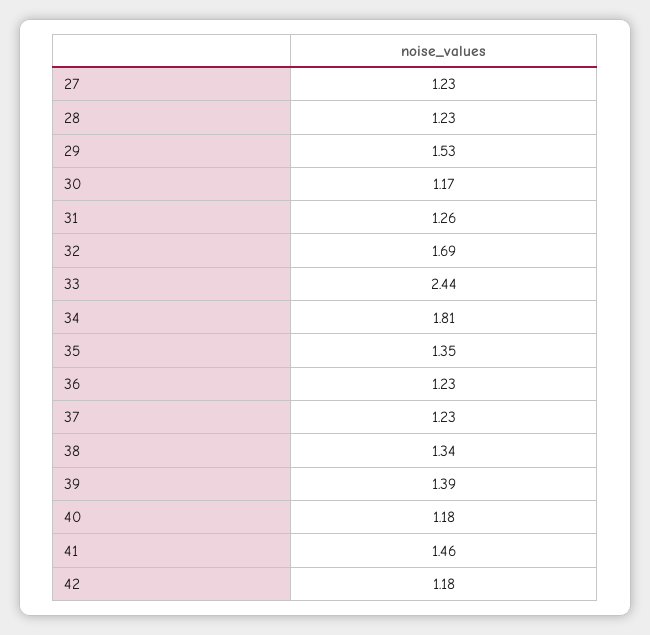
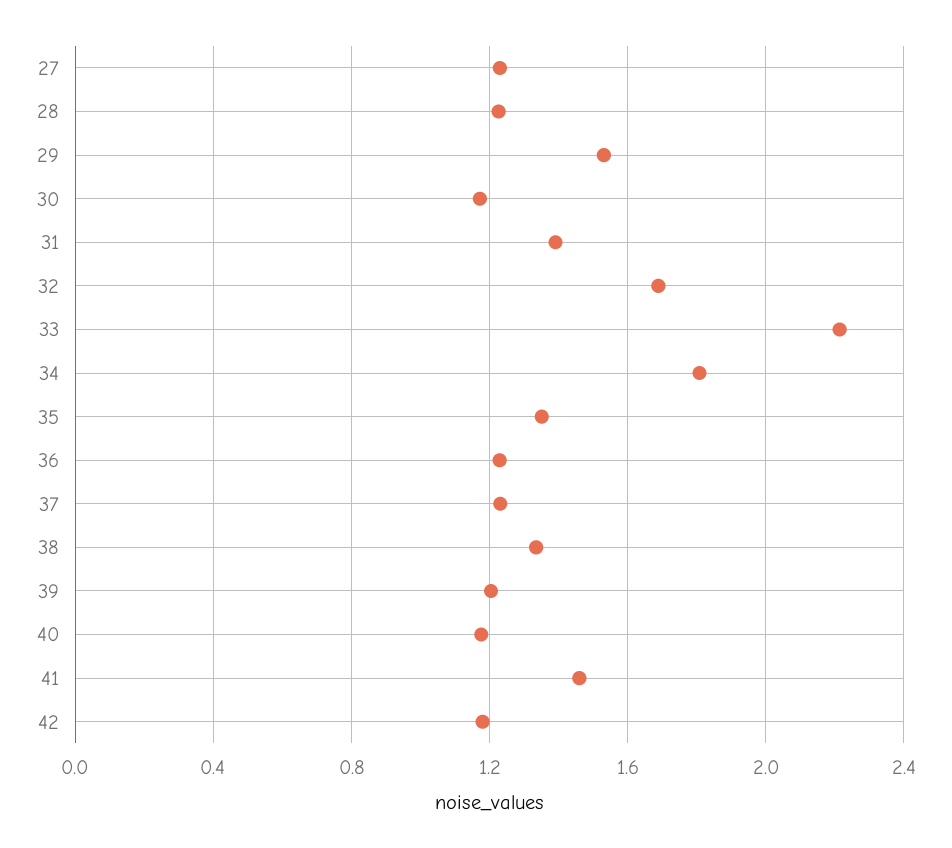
31: 1.26 -> 1.4
33: 2.44 -> 2.2
39: 1.39 -> 1.2

